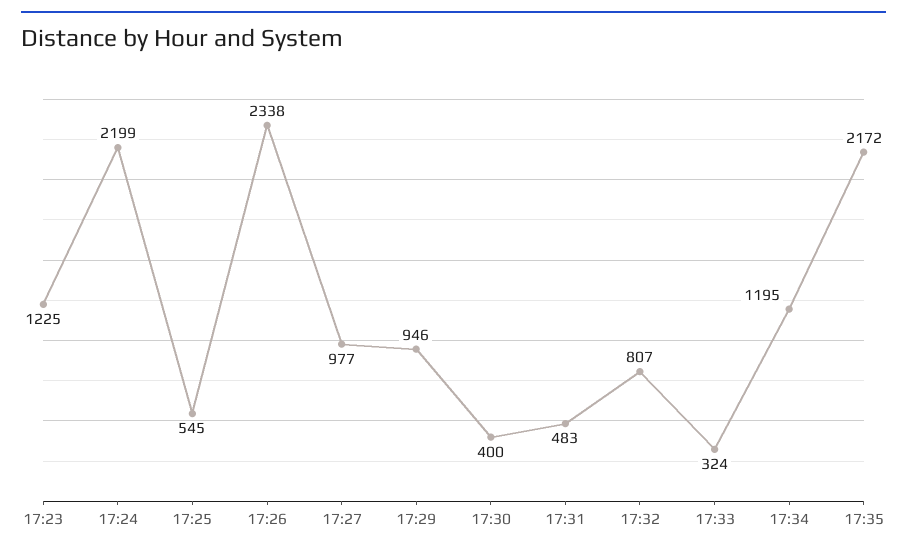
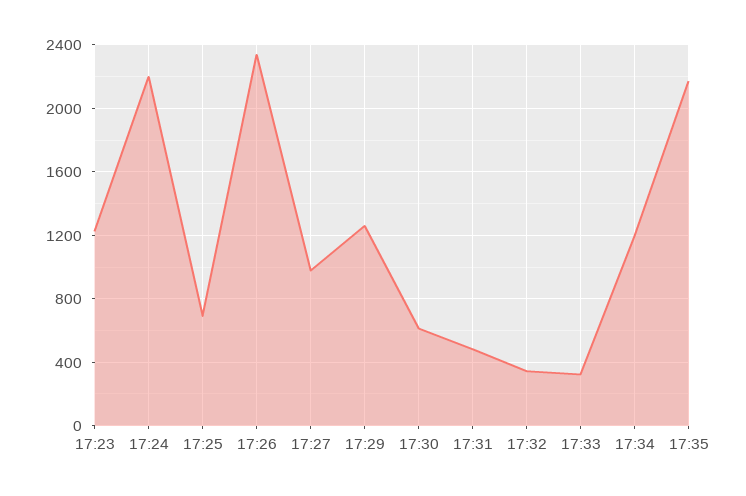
17:25: 545 -> 700
17:29: 946 -> 1250
17:30: 400 -> 600
17:32: 807 -> 350

